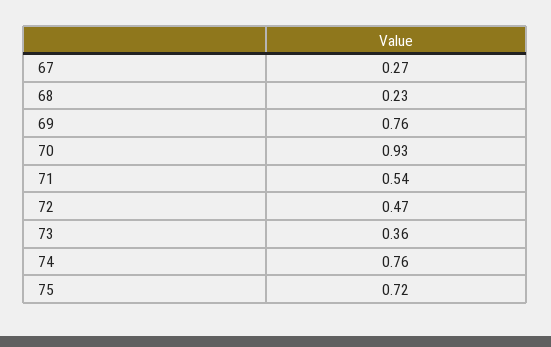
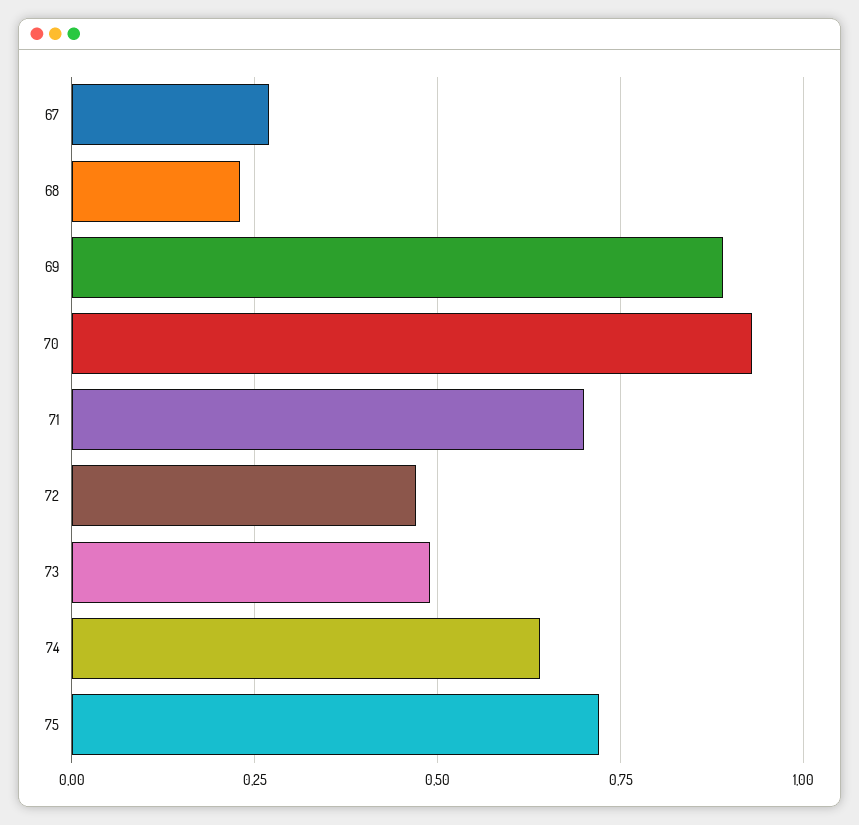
69: 0.76 -> 0.9
71: 0.54 -> 0.7
73: 0.36 -> 0.5
74: 0.76 -> 0.65

